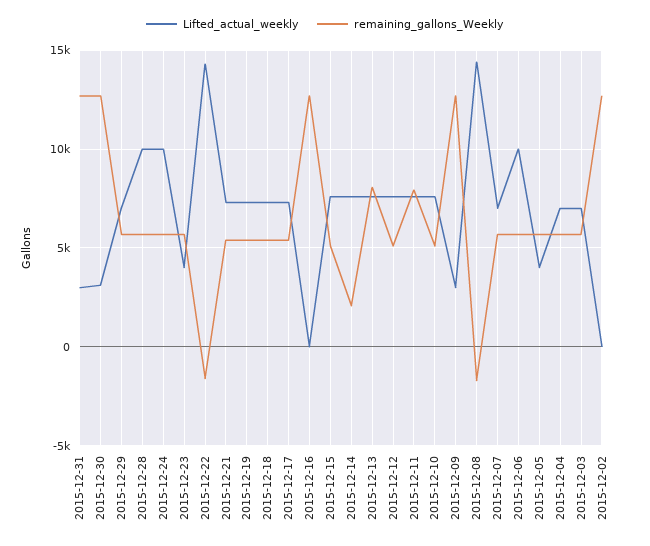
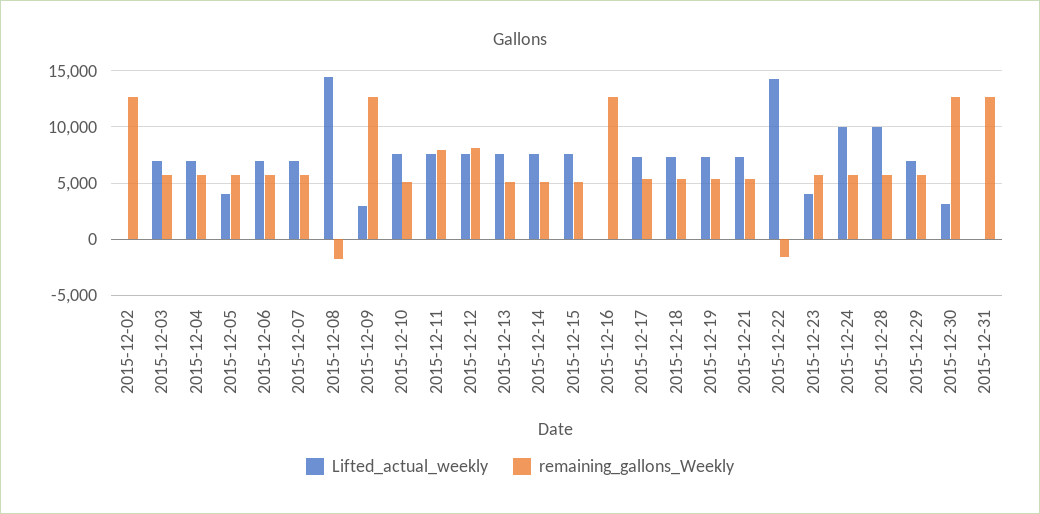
Lifted_actual_weekly, 2015-12-31: 3000 -> 0
remaining_gallons_Weekly, 2015-12-14: 2000 -> 5000
remaining_gallons_Weekly, 2015-12-13: 8000 -> 5000
remaining_gallons_Weekly, 2015-12-12: 5000 -> 8000
Lifted_actual_weekly, 2015-12-06: 10000 -> 7000

